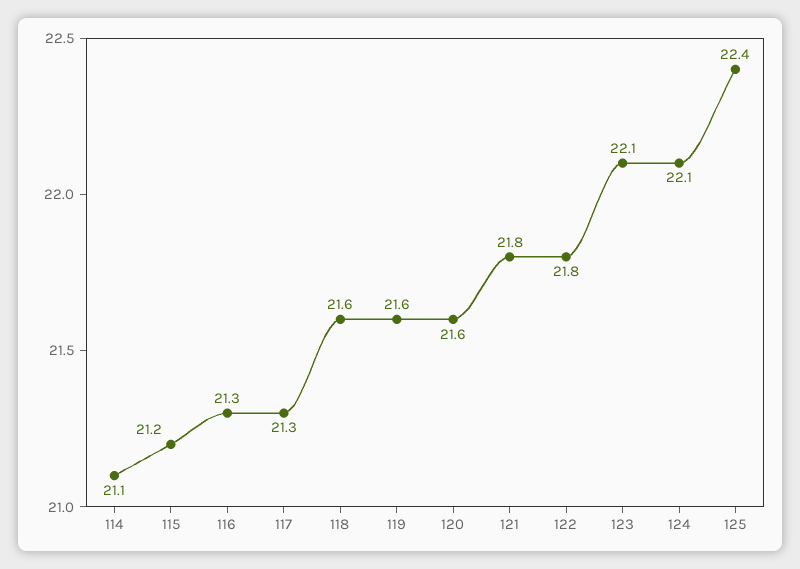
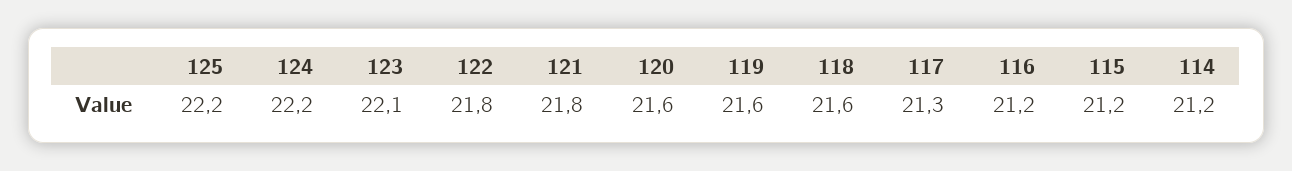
114: 21.1 -> 21.2
116: 21.3 -> 21.2
124: 22.1 -> 22.2
125: 22.4 -> 22.2

